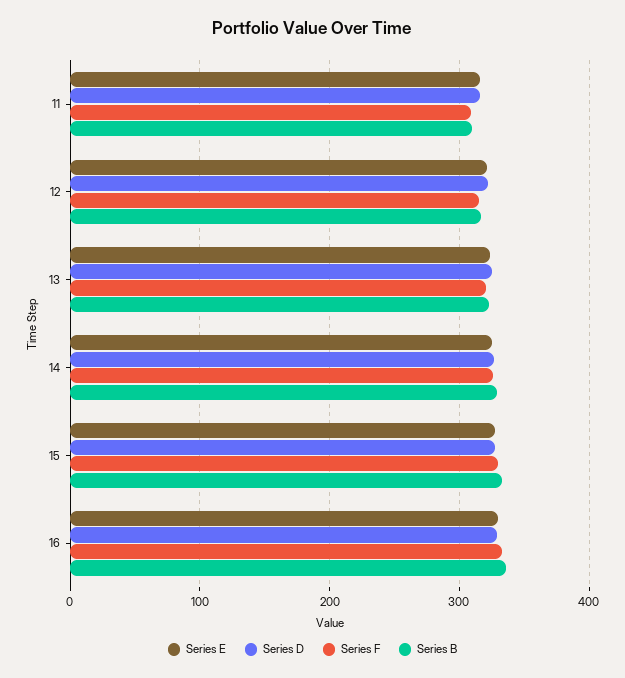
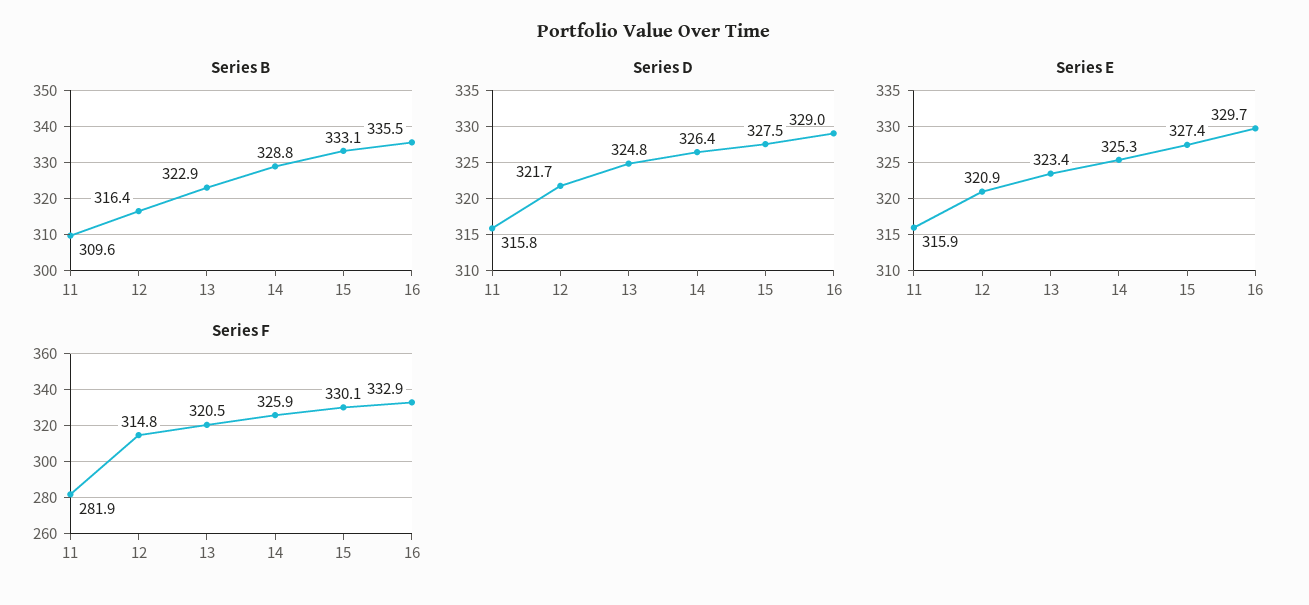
Series F, 11: 310 -> 281.9

